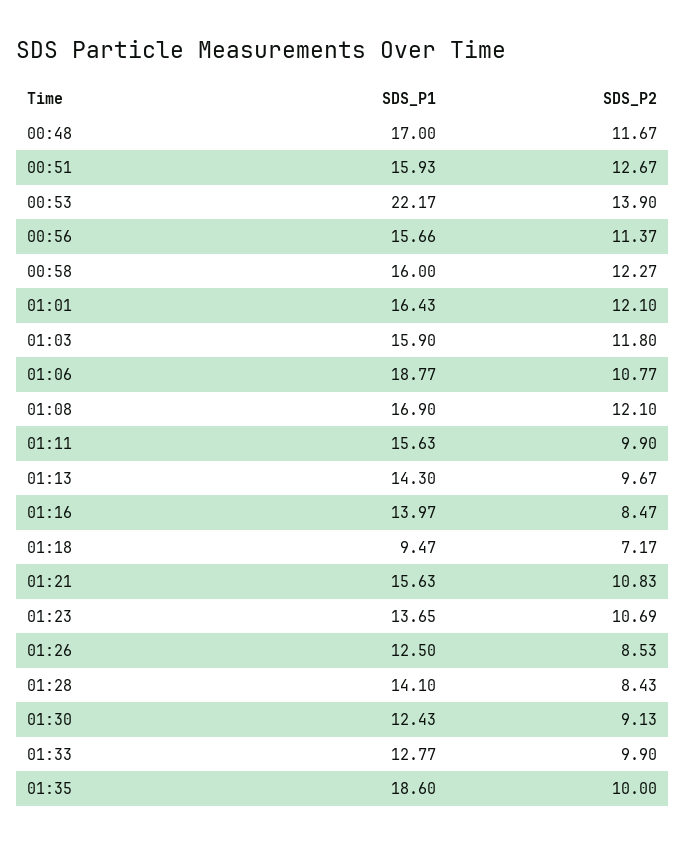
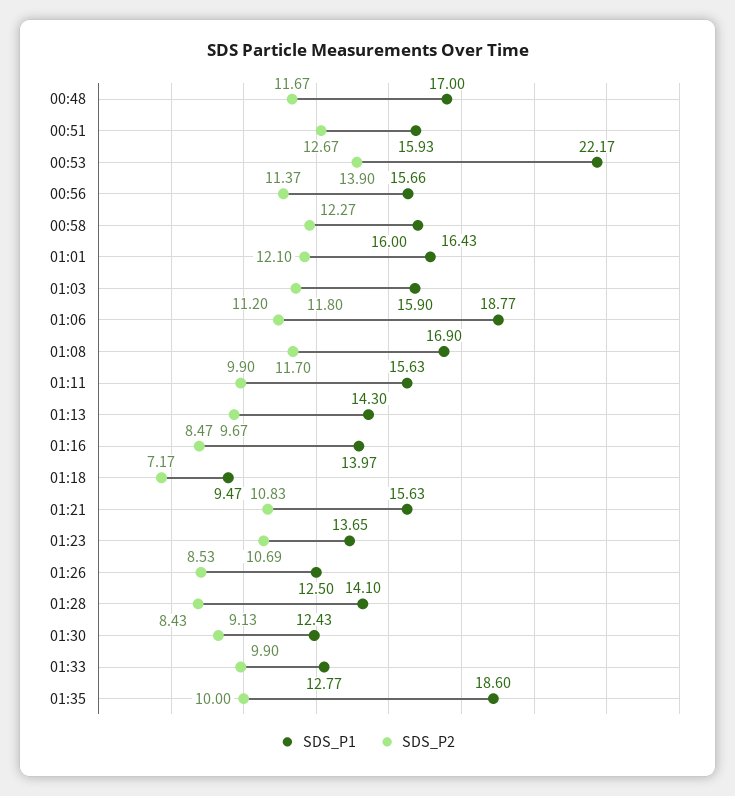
SDS_P2, 01:06: 10.77 -> 11.2
SDS_P2, 01:08: 12.1 -> 11.7

